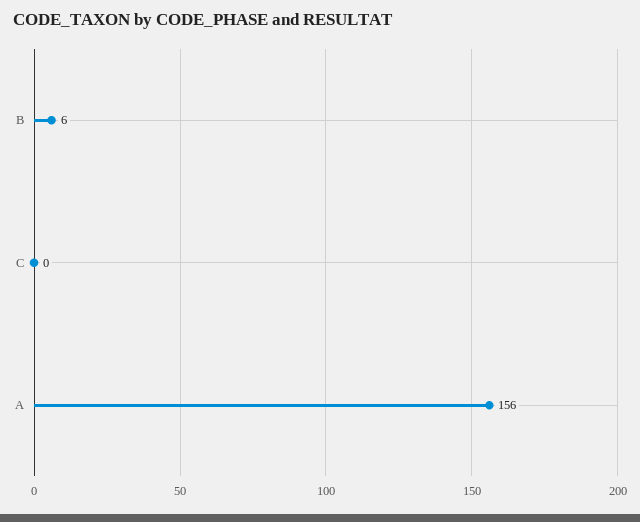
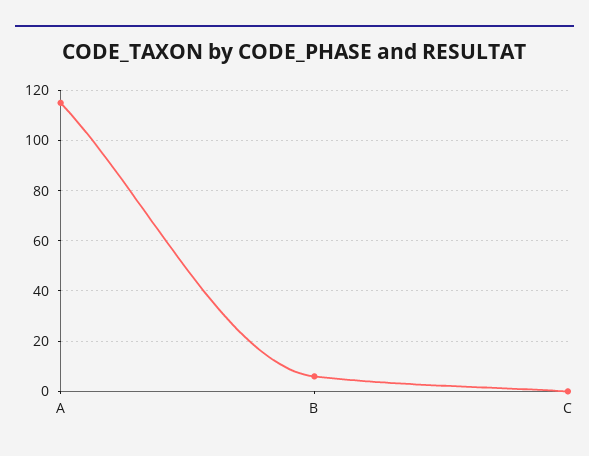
A: 156 -> 115

